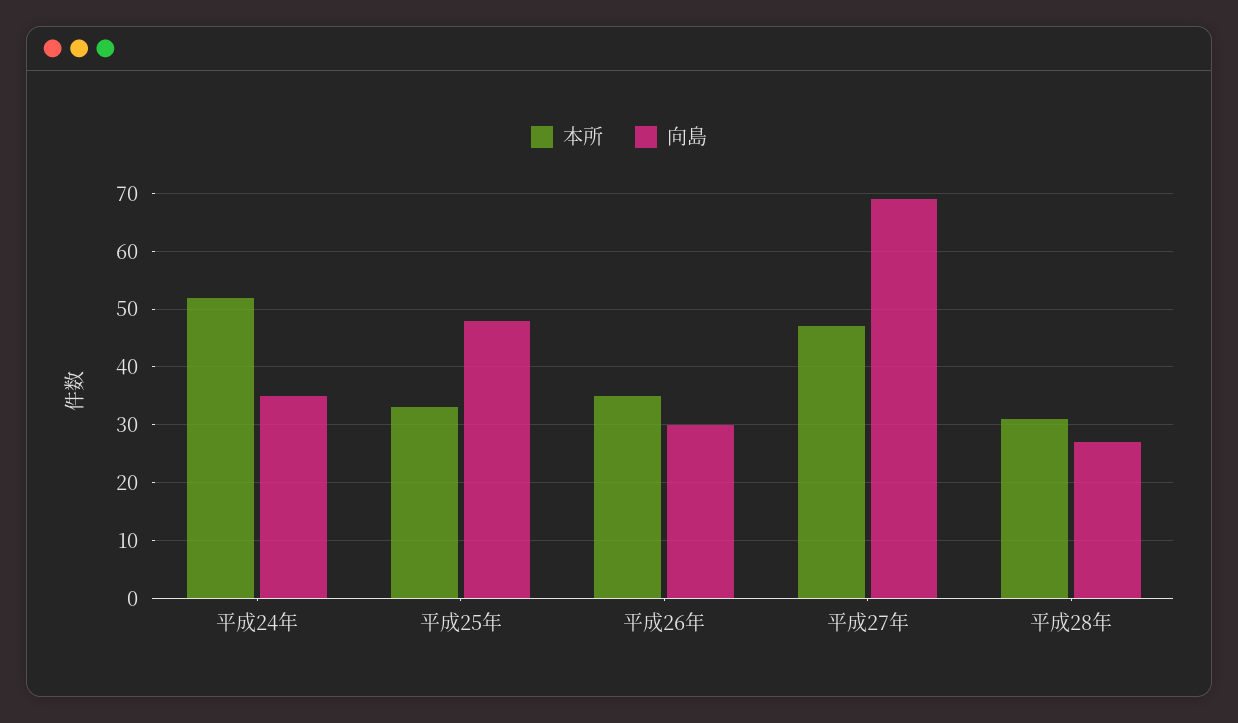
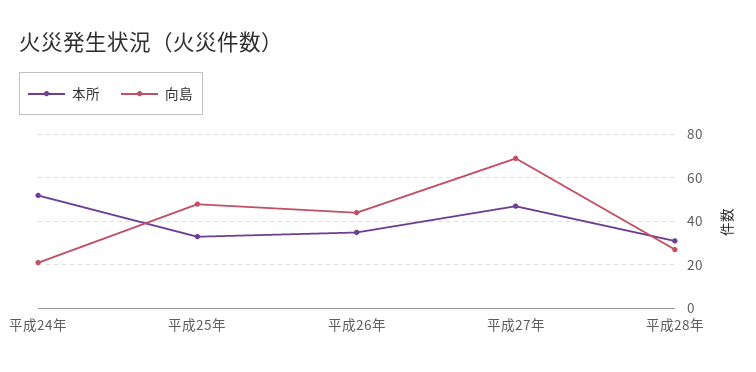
向島, 平成24年: 35 -> 20
向島, 平成26年: 30 -> 45

